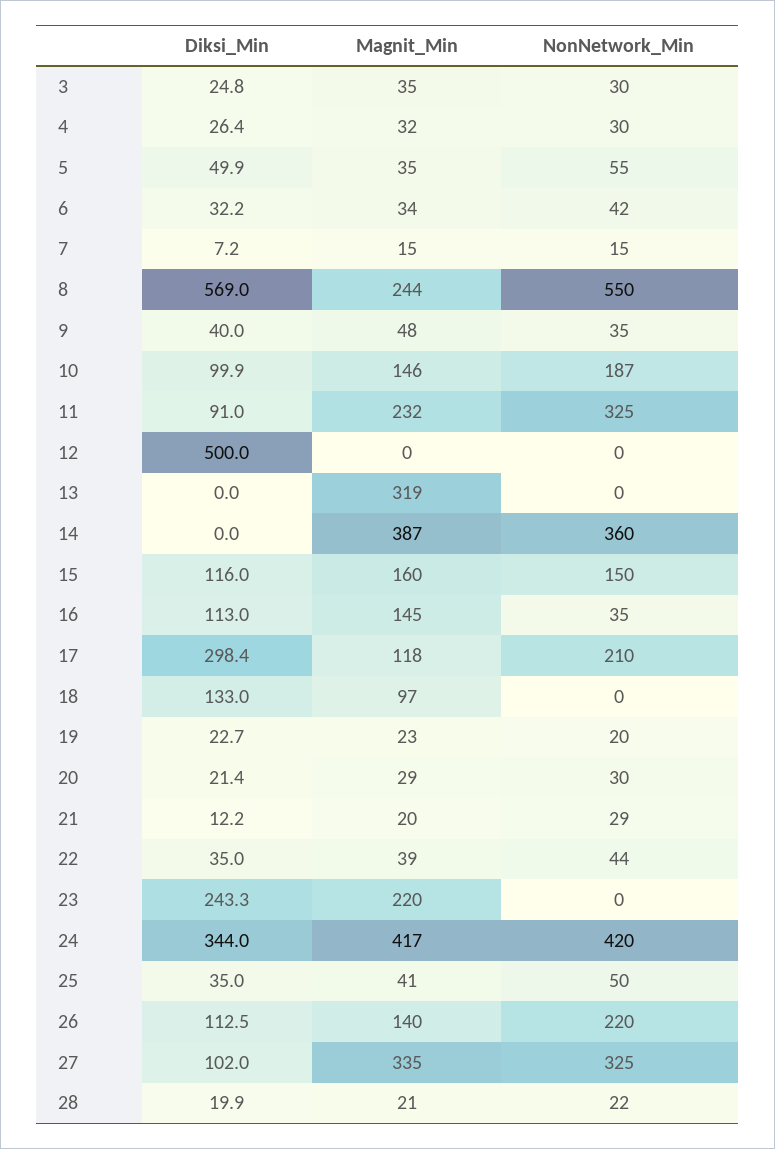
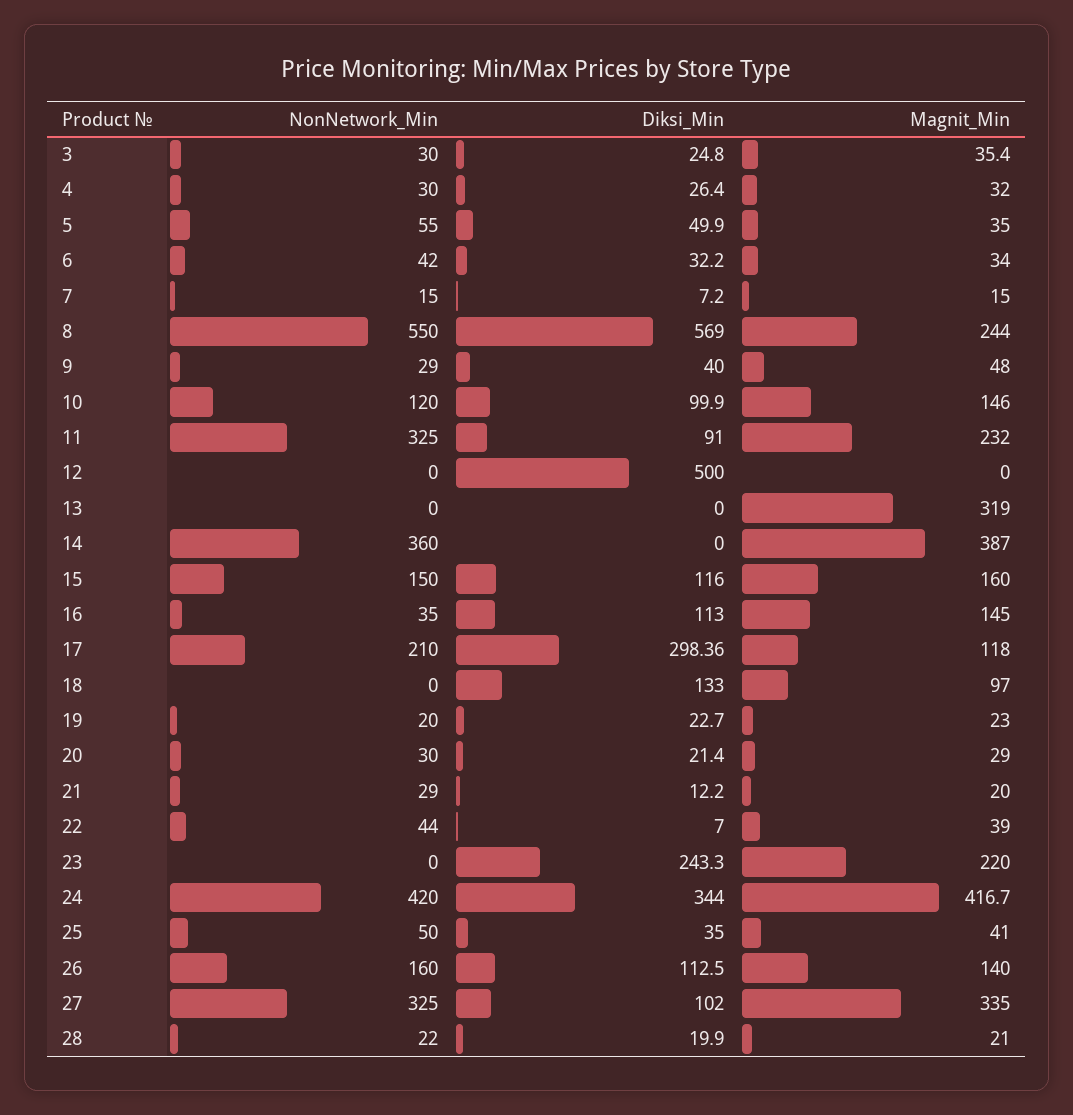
NonNetwork_Min, 9: 35 -> 29
NonNetwork_Min, 10: 187 -> 120
Diksi_Min, 22: 35 -> 7
NonNetwork_Min, 26: 220 -> 160

